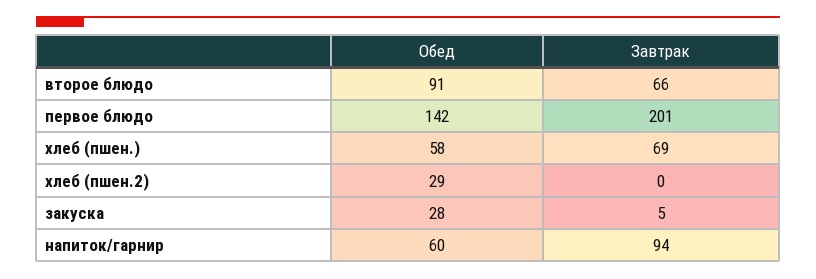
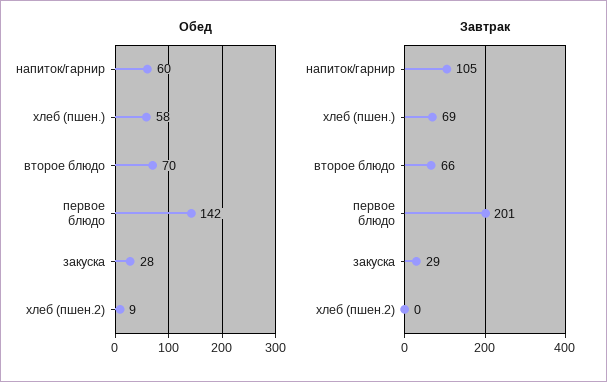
Обед, второе блюдо: 91 -> 70
Обед, хлеб (пшен.2): 29 -> 9
Завтрак, закуска: 5 -> 29
Завтрак, напиток/гарнир: 94 -> 105

